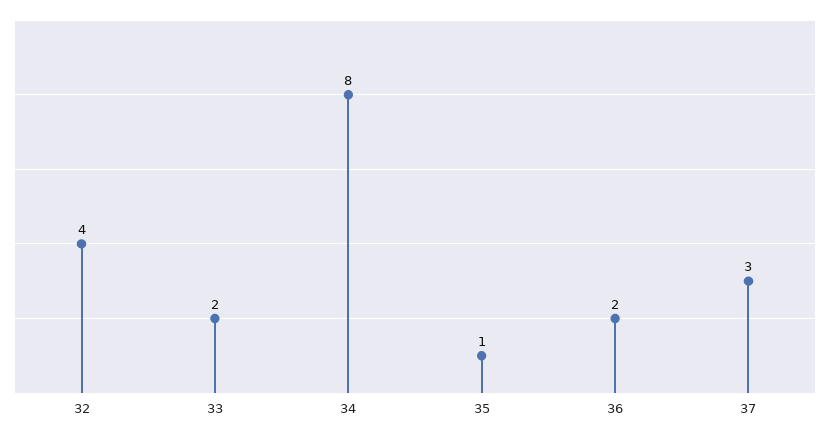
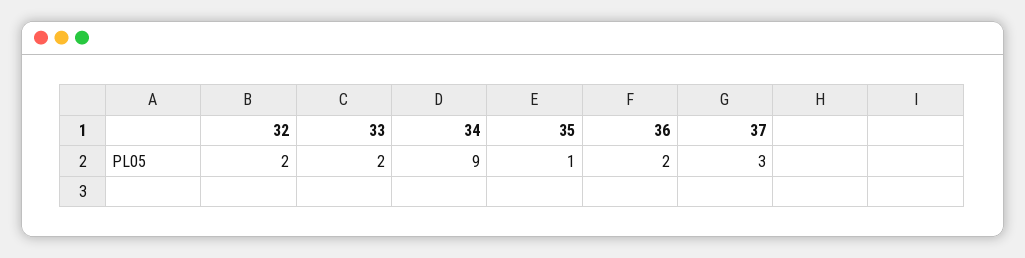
32: 4 -> 2
34: 8 -> 9

